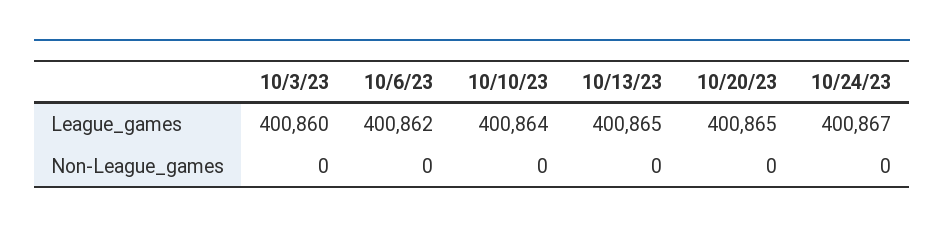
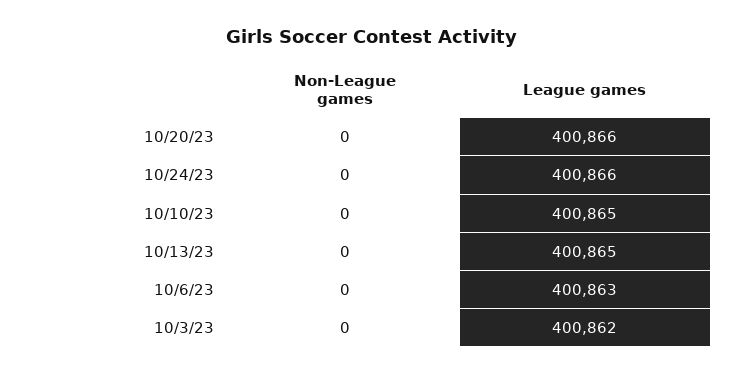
10/3/23, League_games: 400860 -> 400862
10/6/23, League_games: 400862 -> 400863
10/10/23, League_games: 400864 -> 400865
10/20/23, League_games: 400865 -> 400866
10/24/23, League_games: 400867 -> 400866

